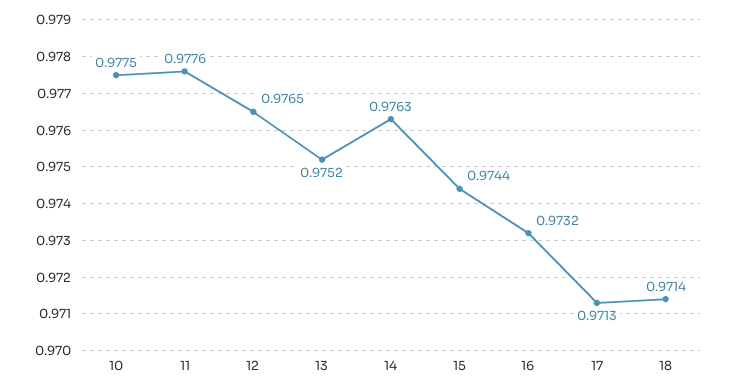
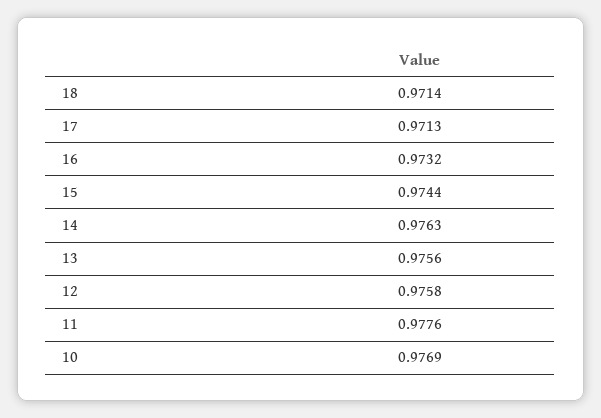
10: 0.9775 -> 0.9769
12: 0.9765 -> 0.9758
13: 0.9752 -> 0.9756

